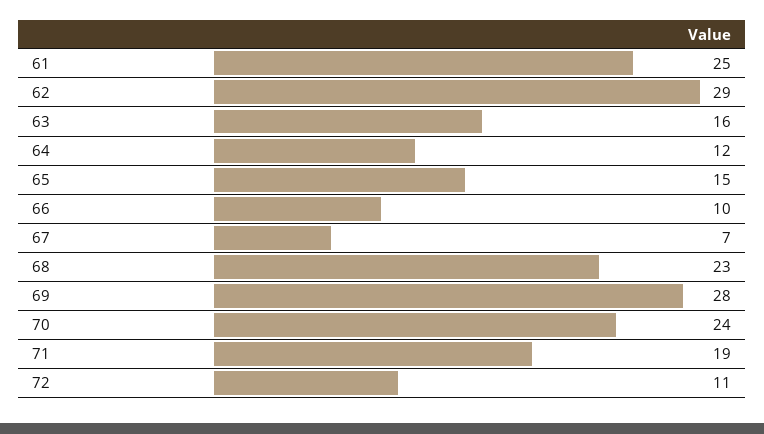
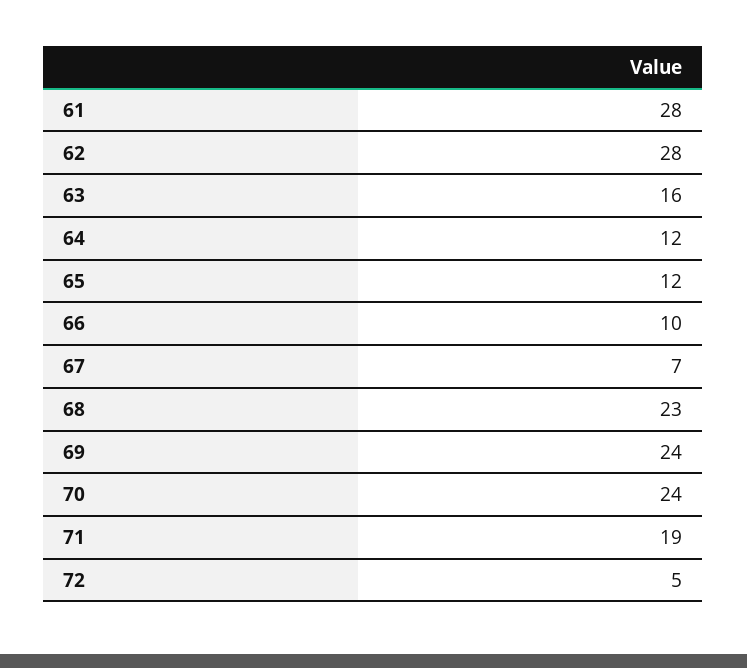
61: 25 -> 28
62: 29 -> 28
65: 15 -> 12
69: 28 -> 24
72: 11 -> 5

